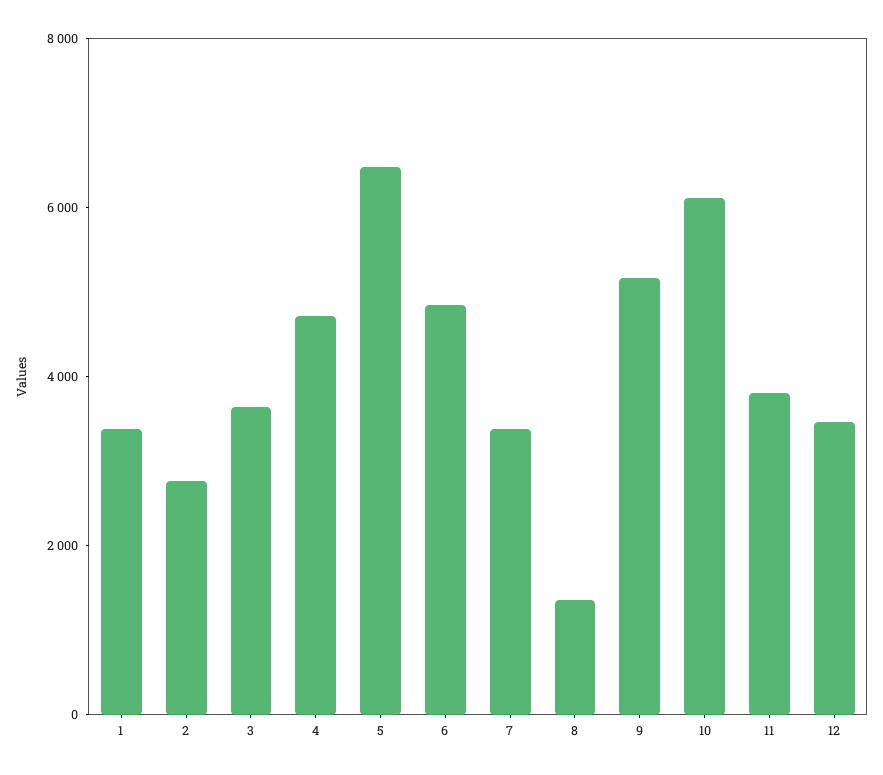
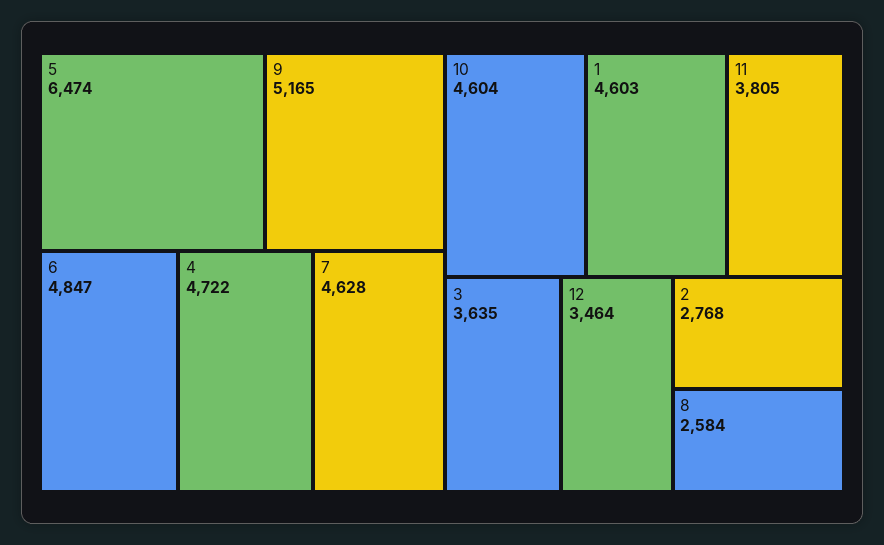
1: 3500 -> 4603
7: 3500 -> 4628
8: 1500 -> 2584
10: 6000 -> 4604

